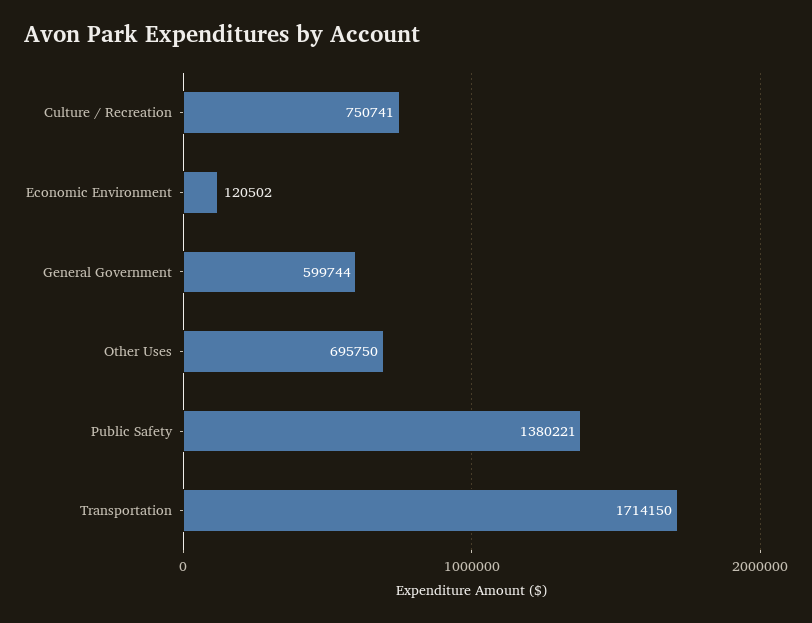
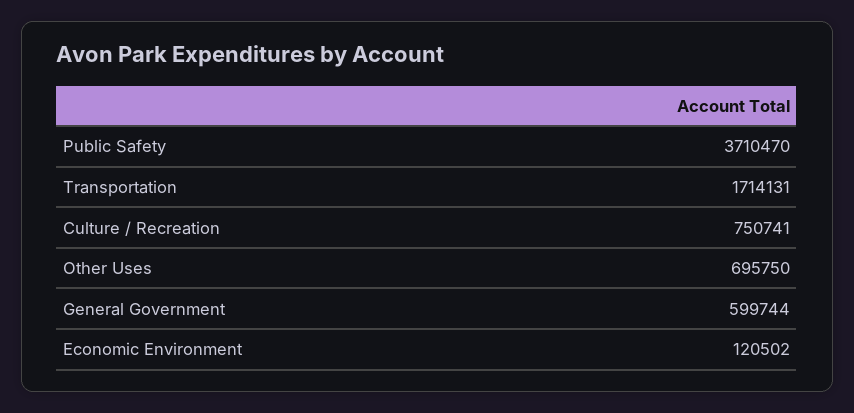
Public Safety: 1380221 -> 3710470
Transportation: 1714150 -> 1714131

